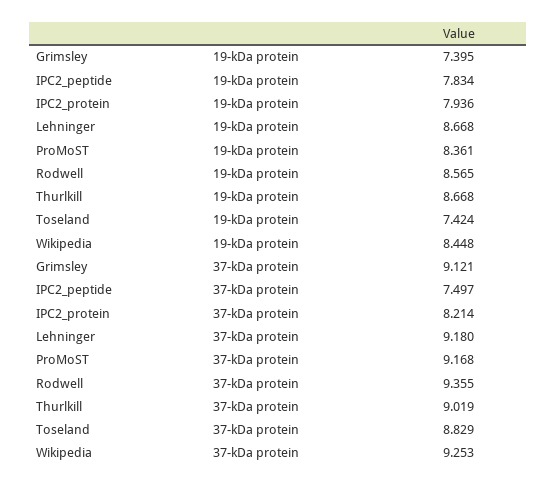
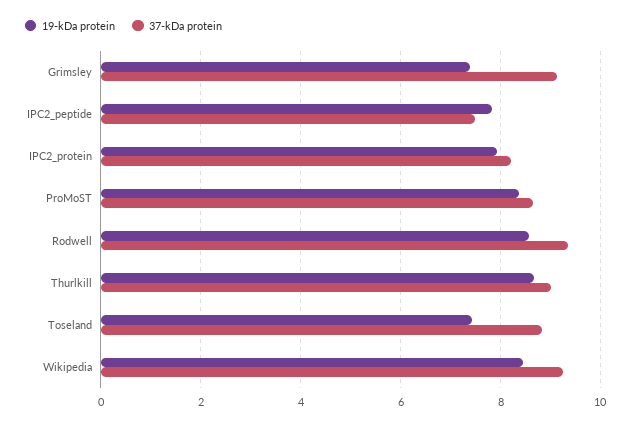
19-kDa protein, Lehninger: 8.668 -> none
37-kDa protein, Lehninger: 9.18 -> none
37-kDa protein, ProMoST: 9.168 -> 8.6

